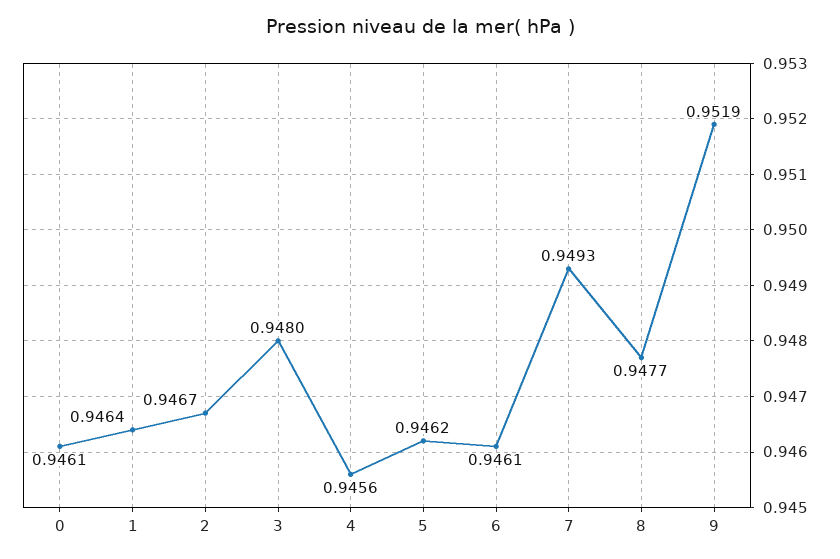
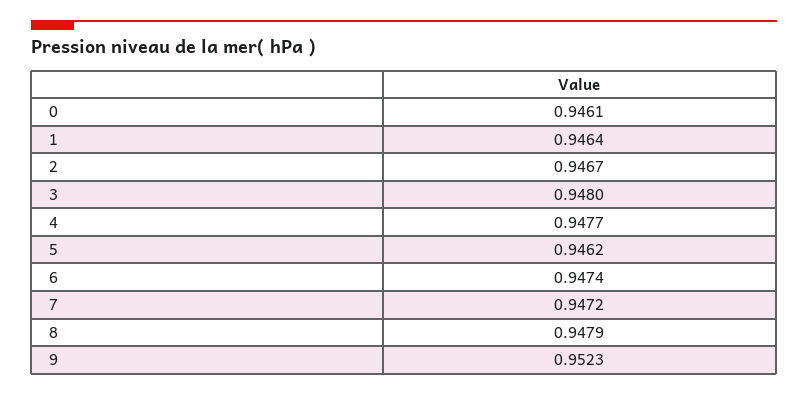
4: 0.9456 -> 0.9477
6: 0.9461 -> 0.9474
7: 0.9493 -> 0.9472
8: 0.9477 -> 0.9479
9: 0.9519 -> 0.9523

